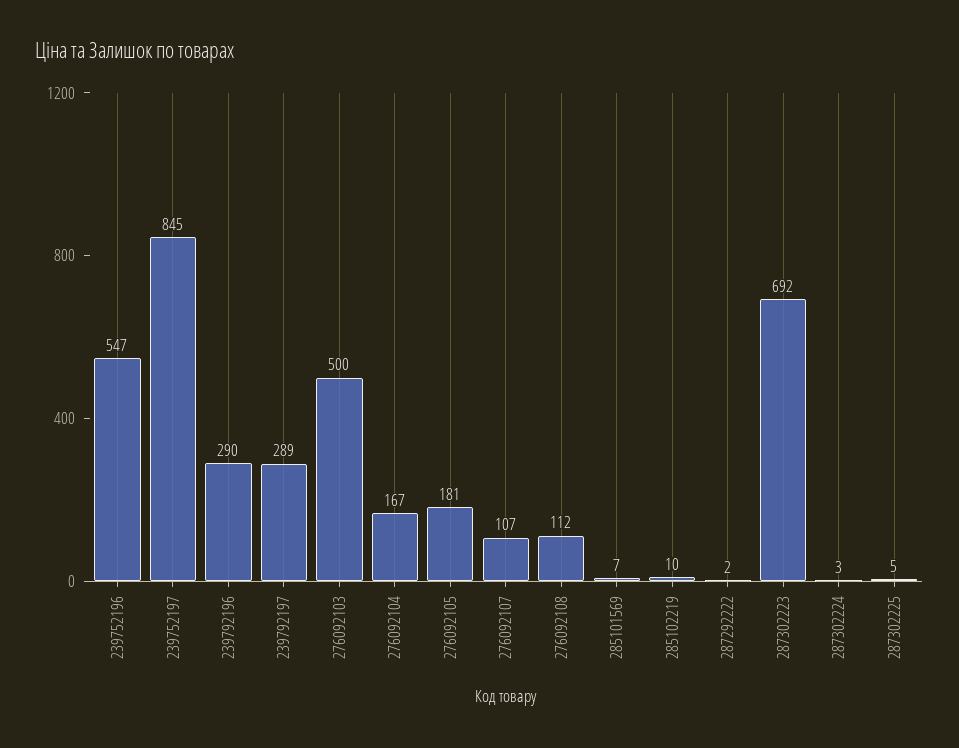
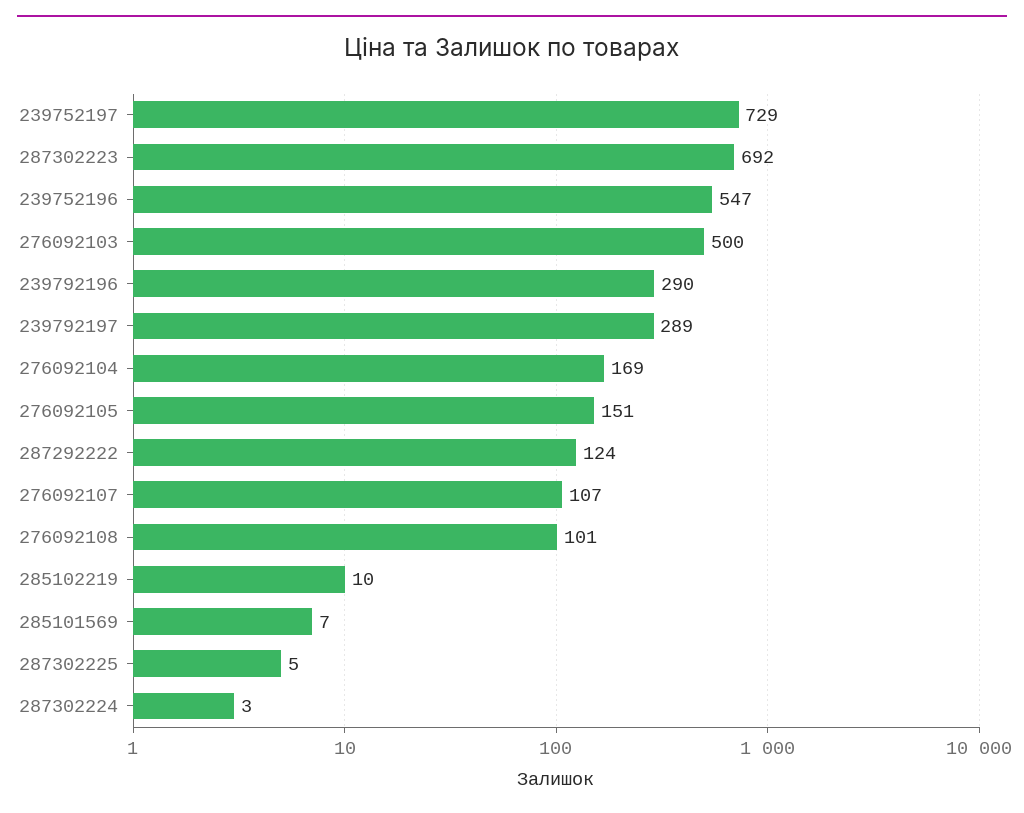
239752197: 845 -> 729
276092104: 167 -> 169
276092105: 181 -> 151
276092108: 112 -> 101
287292222: 2 -> 124

